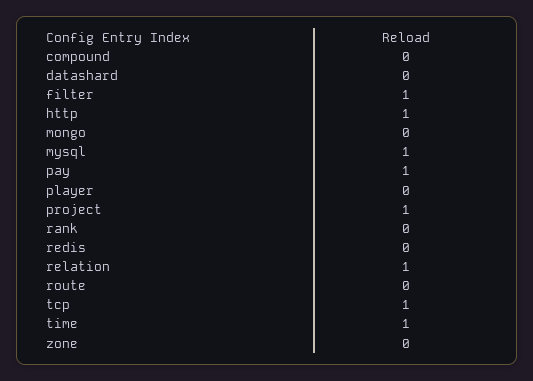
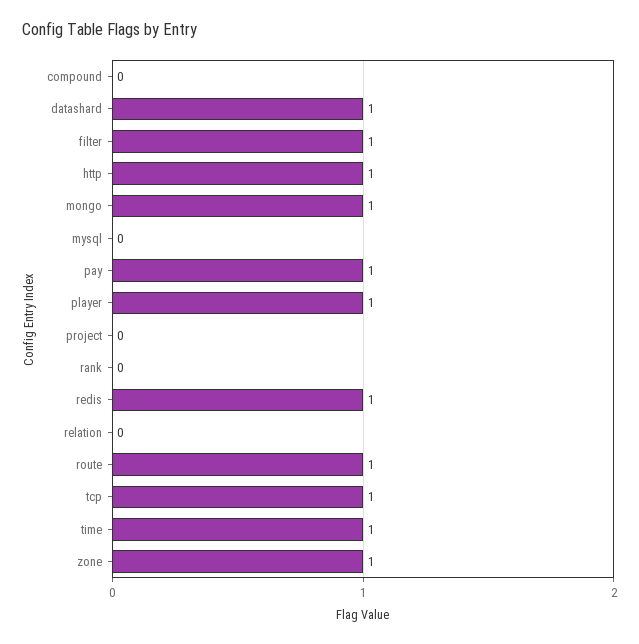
datashard: 0 -> 1
mongo: 0 -> 1
mysql: 1 -> 0
player: 0 -> 1
project: 1 -> 0
redis: 0 -> 1
relation: 1 -> 0
route: 0 -> 1
zone: 0 -> 1

